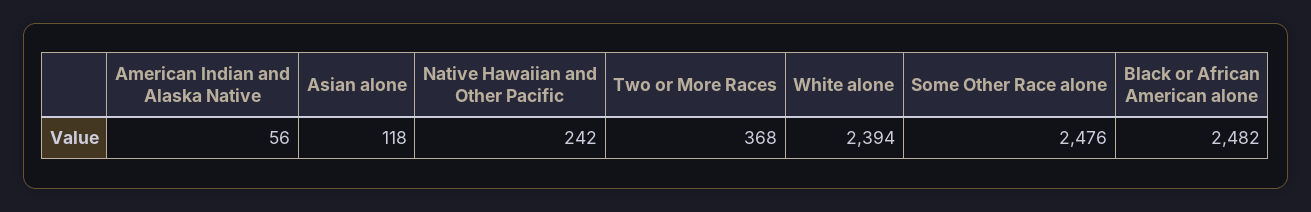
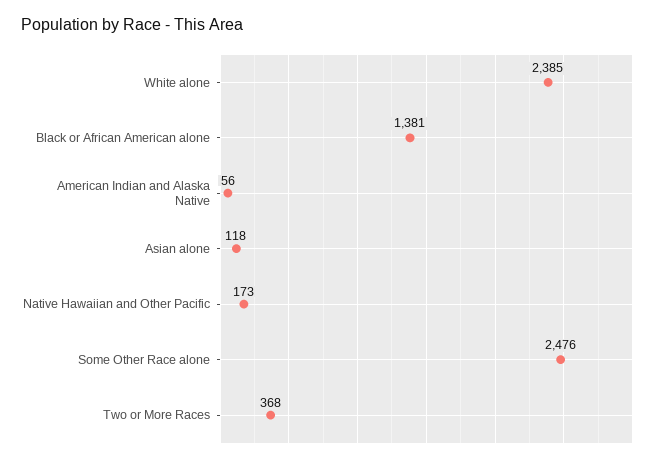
Native Hawaiian and Other Pacific: 242 -> 173
White alone: 2394 -> 2385
Black or African American alone: 2482 -> 1381

